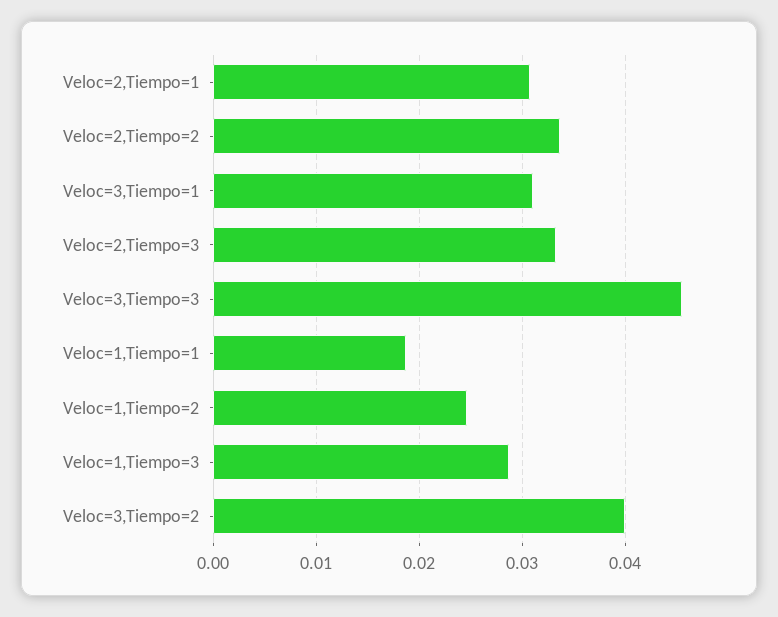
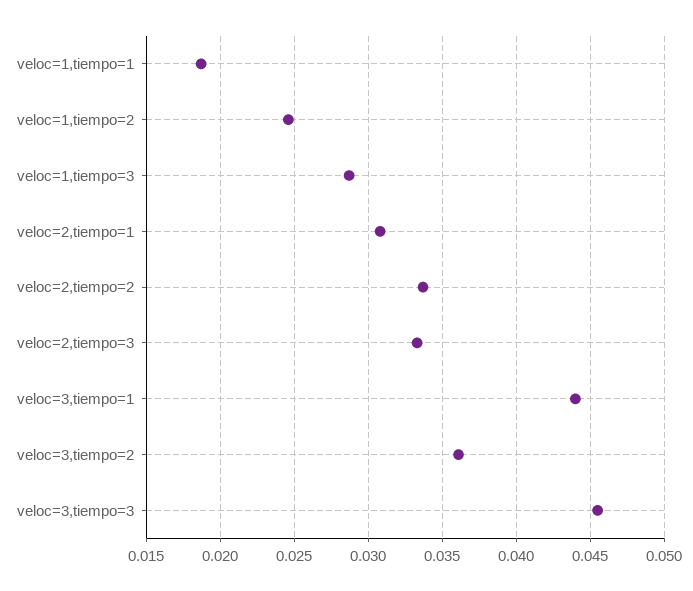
Veloc=3,Tiempo=1: 0.031 -> 0.044
Veloc=3,Tiempo=2: 0.04 -> 0.036

